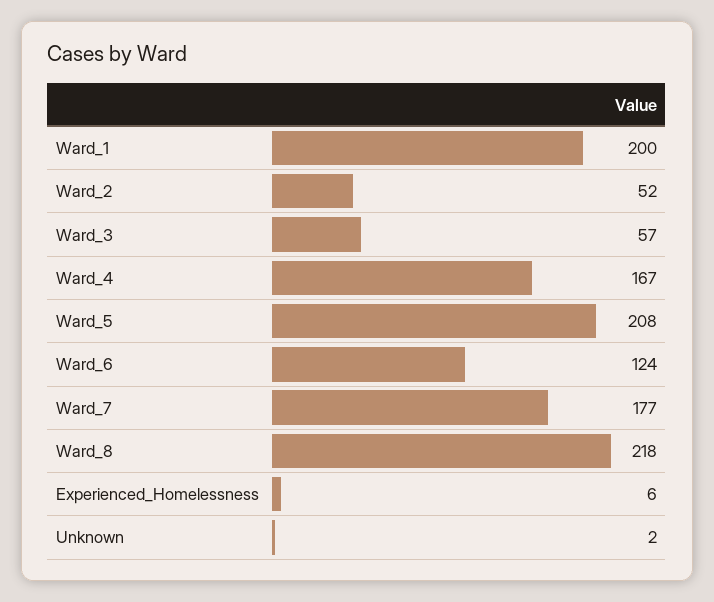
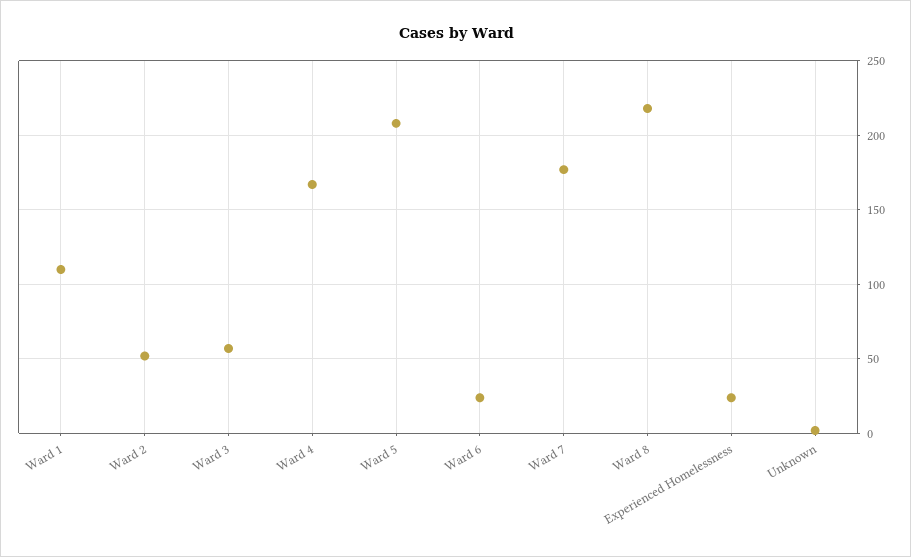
Ward_1: 200 -> 110
Ward_6: 124 -> 25
Experienced_Homelessness: 6 -> 25

